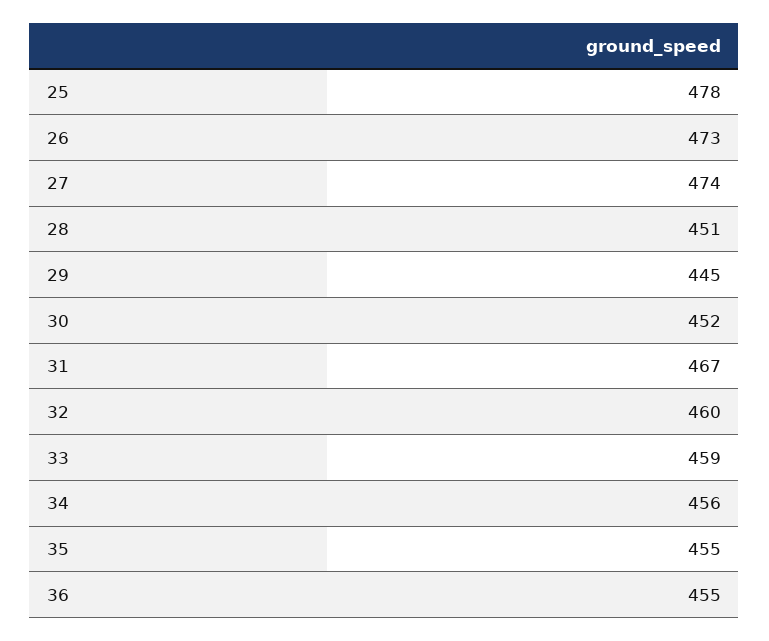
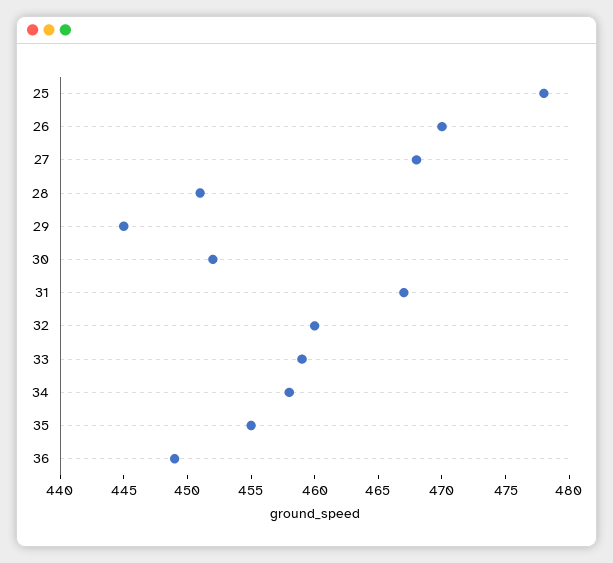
26: 473 -> 470
27: 474 -> 468
34: 456 -> 458
36: 455 -> 449

